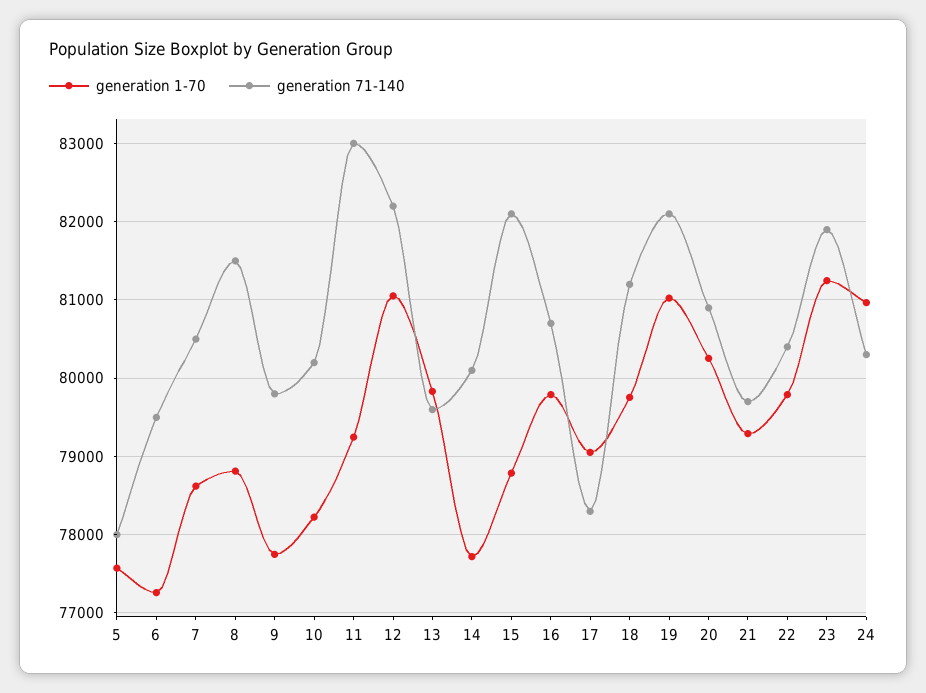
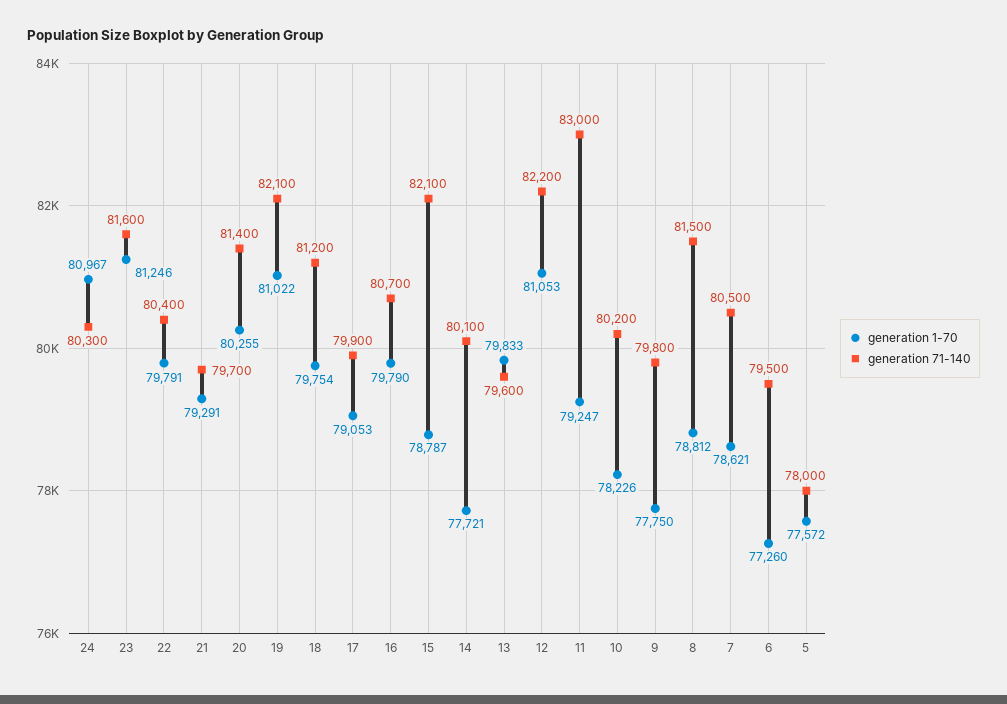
generation 71-140, 17: 78300 -> 79900
generation 71-140, 20: 80900 -> 81400
generation 71-140, 23: 81900 -> 81600

